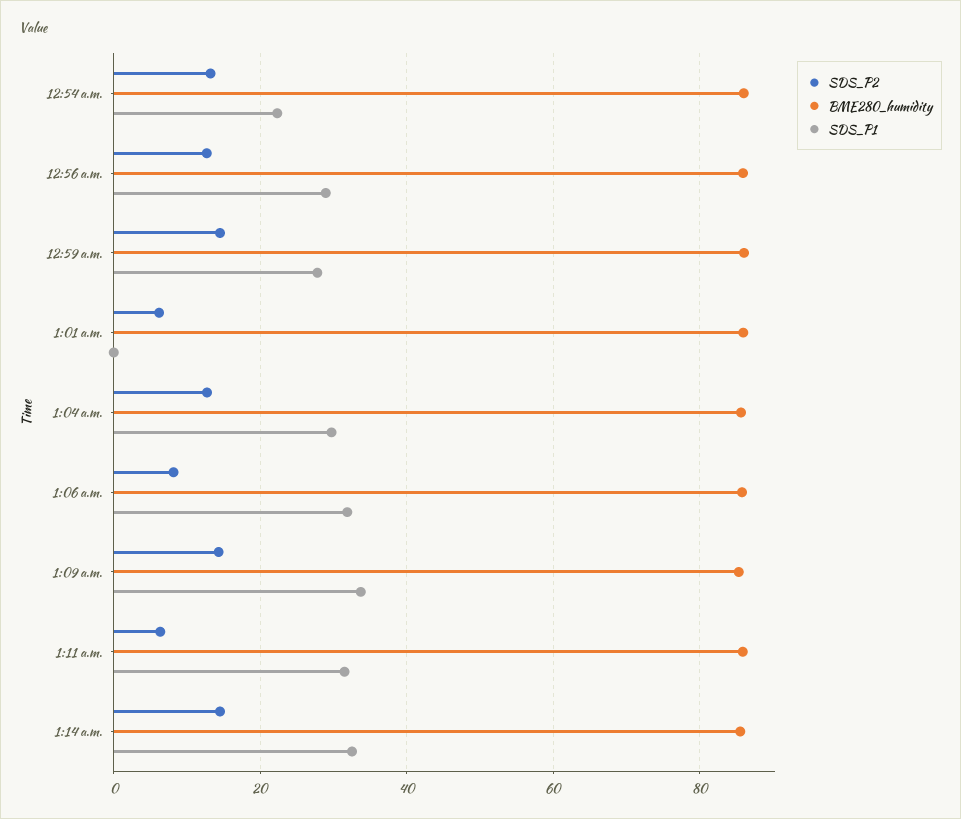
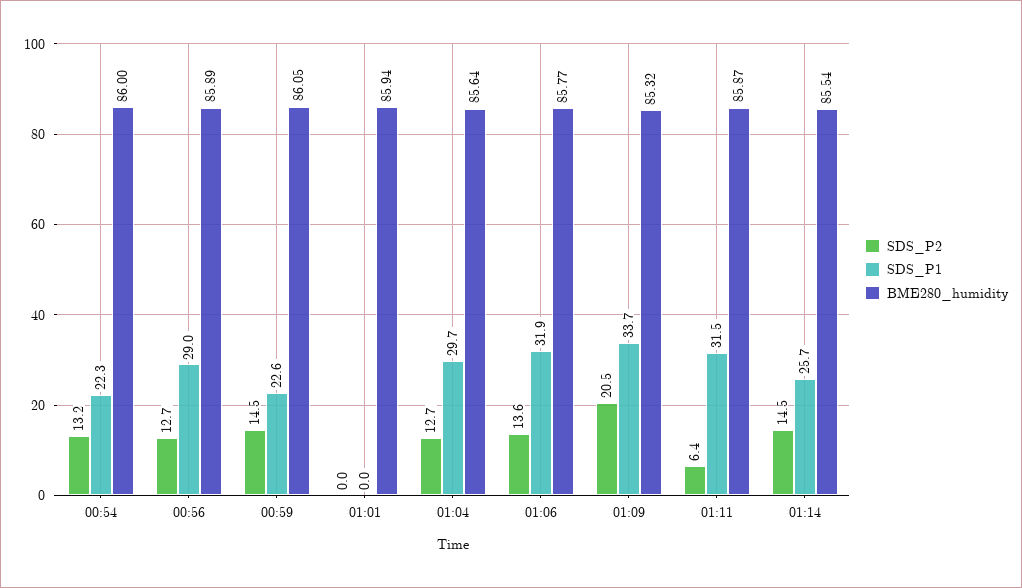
SDS_P1, 12:59 a.m.: 28 -> 22.6
SDS_P2, 1:01 a.m.: 6 -> 0
SDS_P2, 1:06 a.m.: 8 -> 13.6
SDS_P2, 1:09 a.m.: 14 -> 20.5
SDS_P1, 1:14 a.m.: 32 -> 25.7

